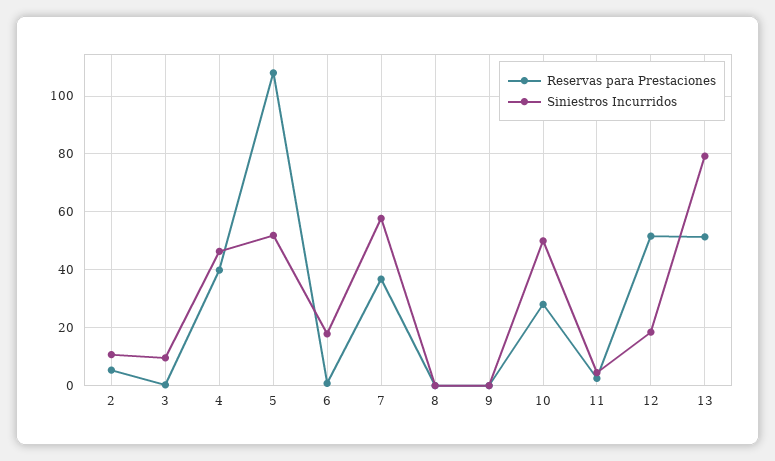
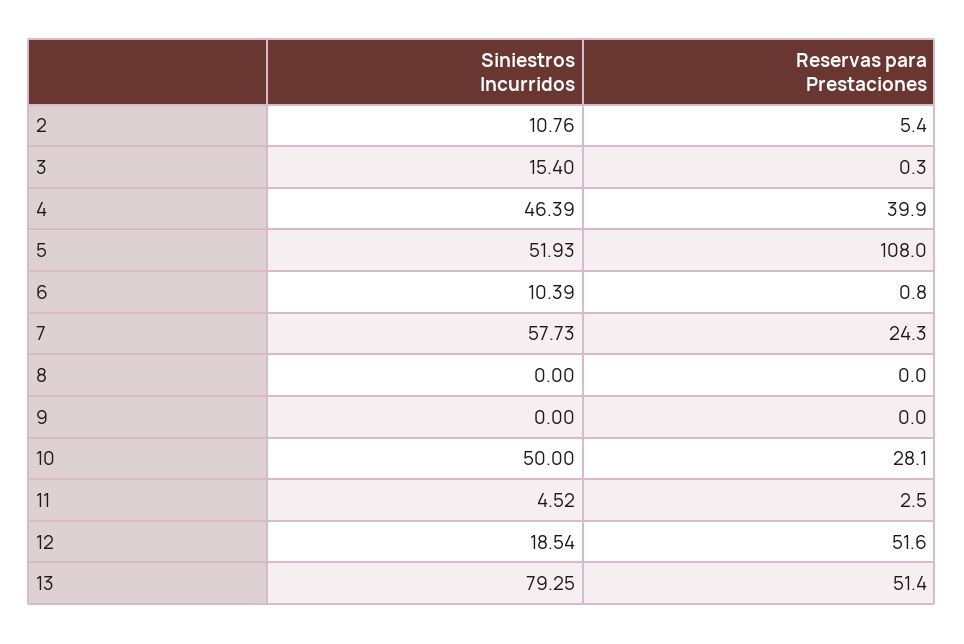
Siniestros Incurridos, 3: 10 -> 15.4
Siniestros Incurridos, 6: 17.5 -> 10.39
Reservas para Prestaciones, 7: 37.5 -> 24.3

